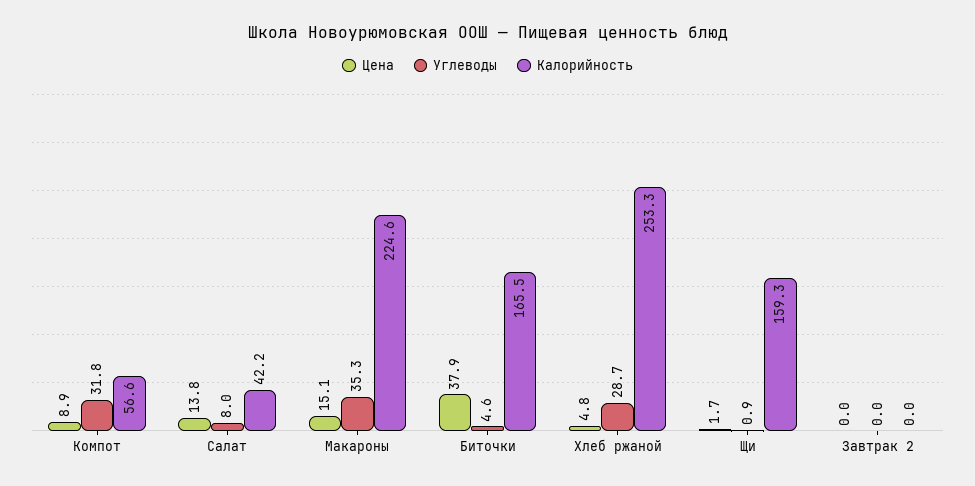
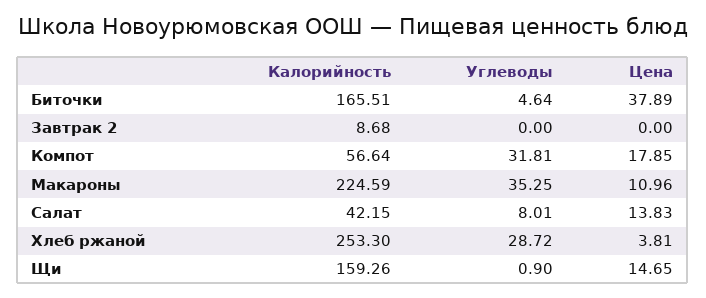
Цена, Компот: 8.9 -> 17.85
Цена, Макароны: 15.1 -> 10.96
Цена, Хлеб ржаной: 4.8 -> 3.81
Цена, Щи: 1.7 -> 14.65
Калорийность, Завтрак 2: 0 -> 8.68

